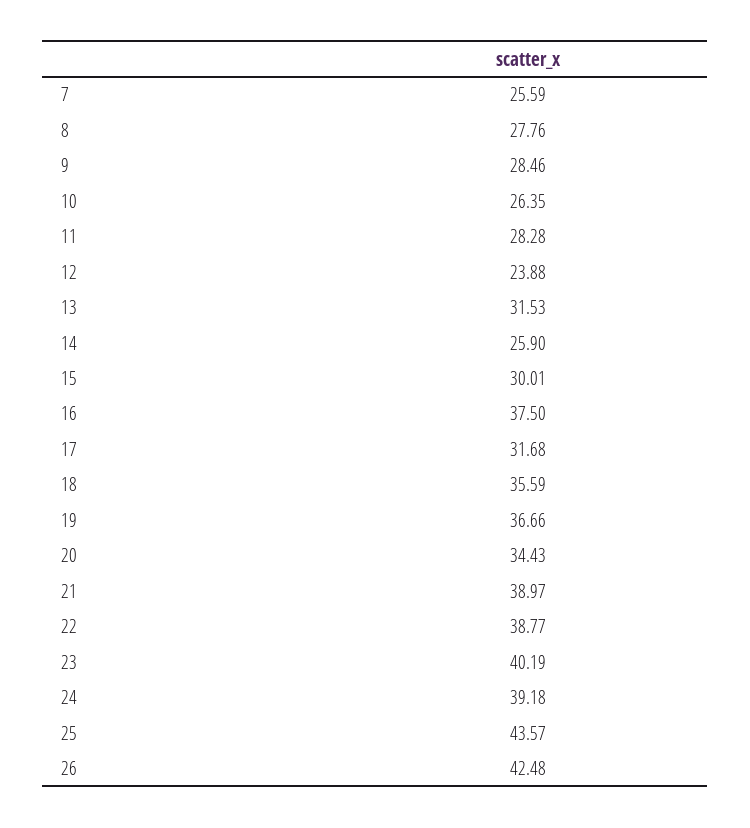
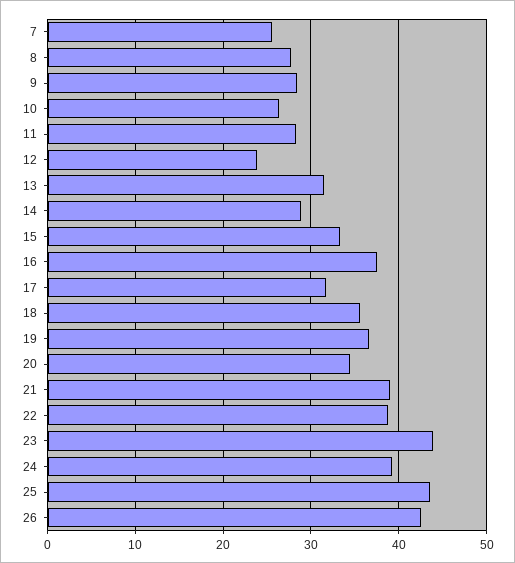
14: 25.9 -> 29
15: 30.01 -> 33
23: 40.19 -> 44

